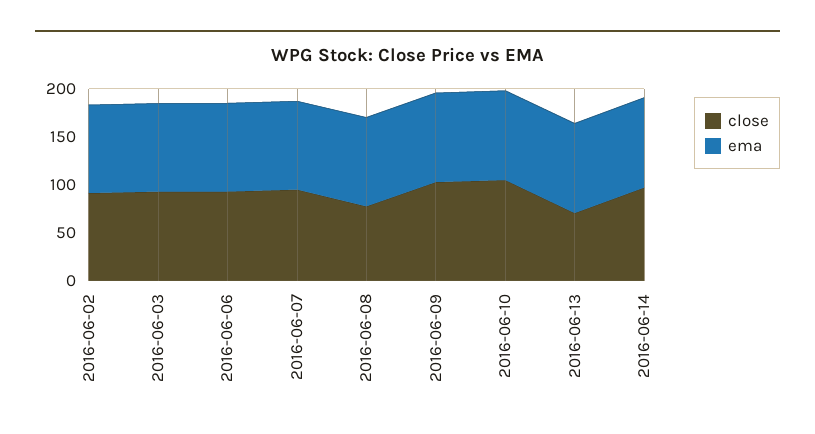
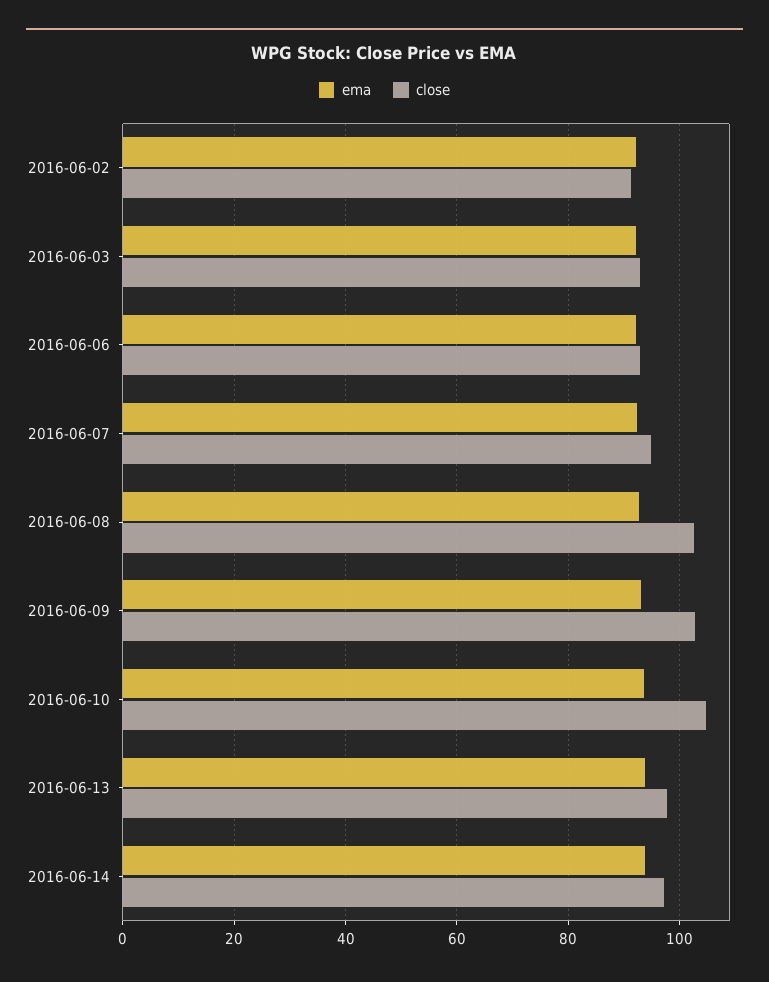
close, 2016-06-08: 80 -> 102
close, 2016-06-13: 70 -> 98

